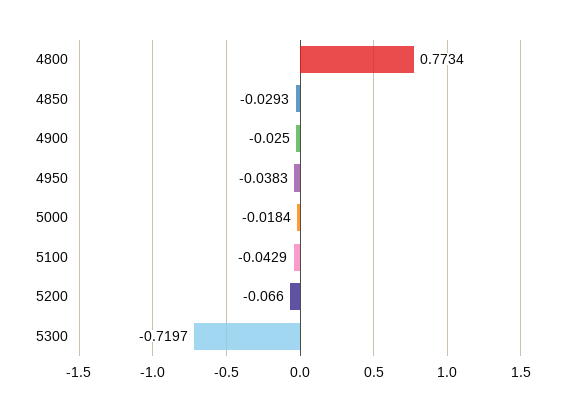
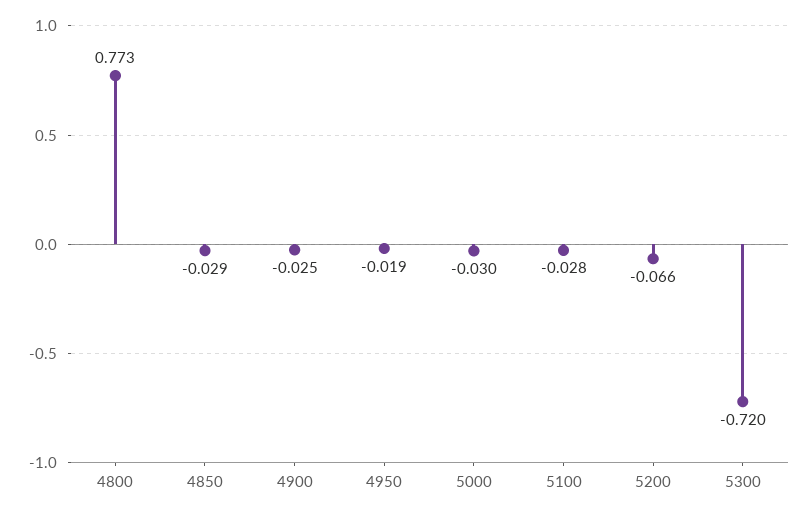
4950: -0.0383 -> -0.019
5000: -0.0184 -> -0.03
5100: -0.0429 -> -0.028

